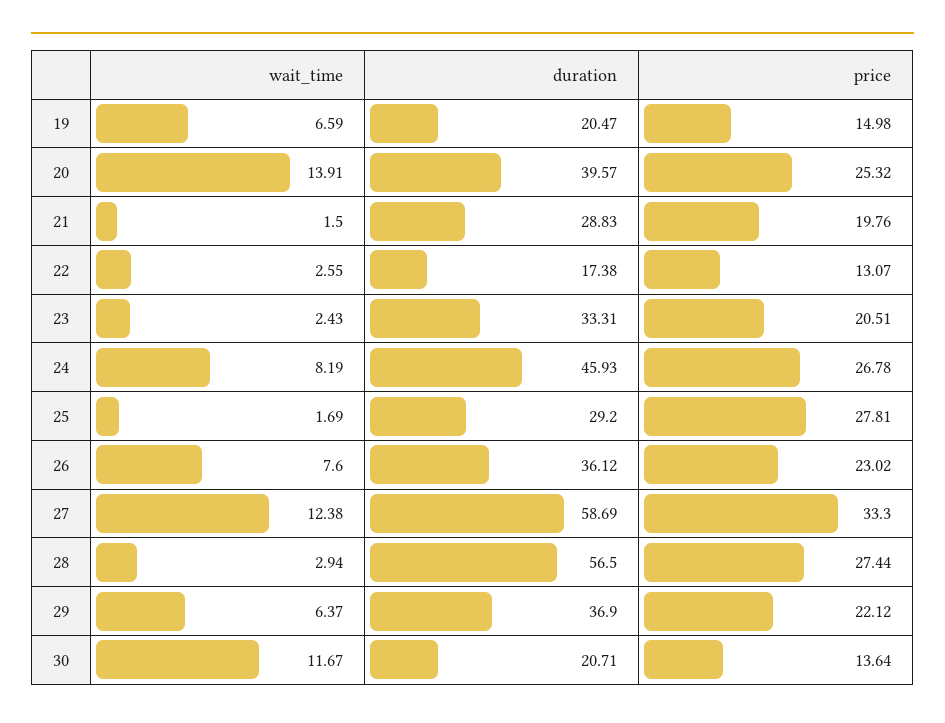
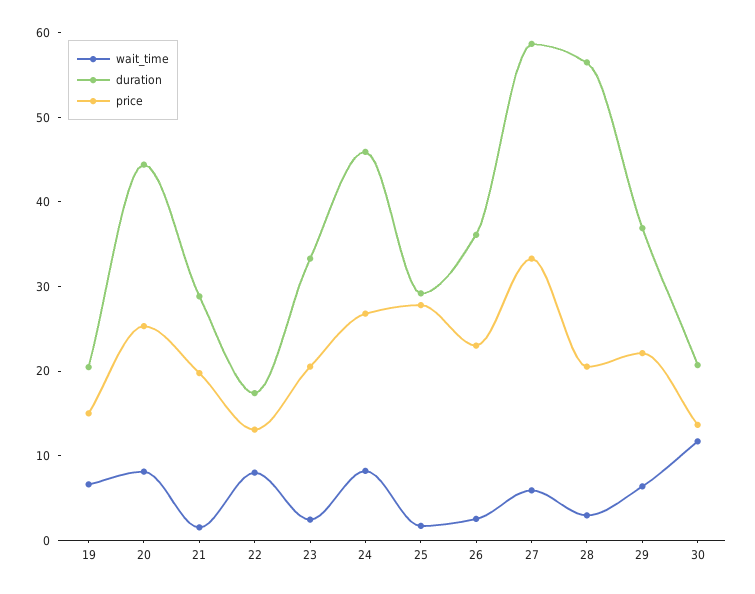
wait_time, 20: 13.91 -> 8
duration, 20: 39.57 -> 44
wait_time, 22: 2.55 -> 8
wait_time, 26: 7.6 -> 2
wait_time, 27: 12.38 -> 6
price, 28: 27.44 -> 20

